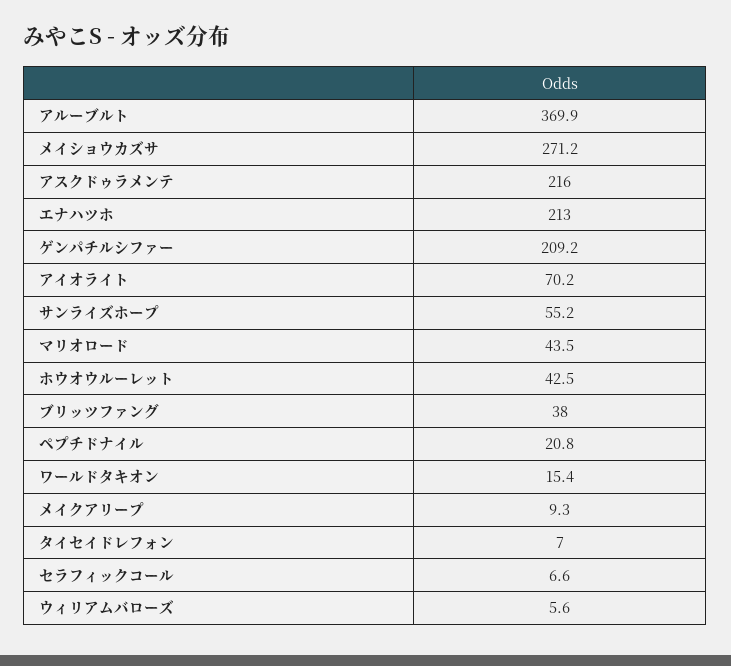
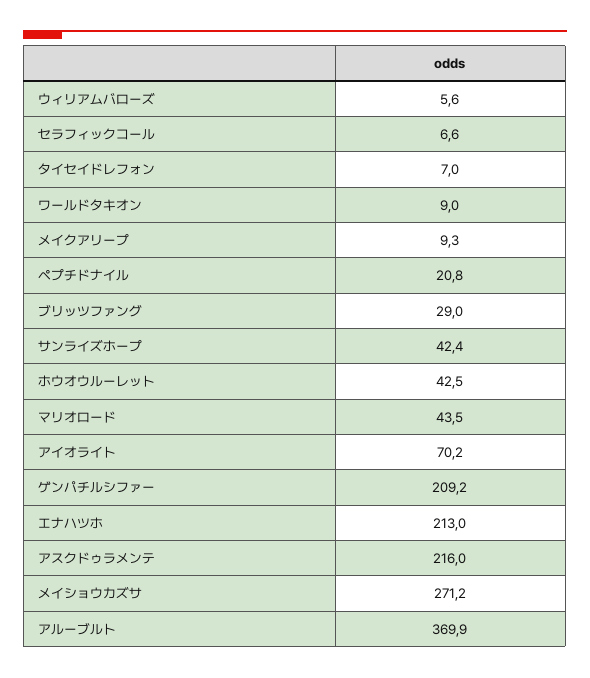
サンライズホープ: 55.2 -> 42.4
ブリッツファング: 38 -> 29
ワールドタキオン: 15.4 -> 9

